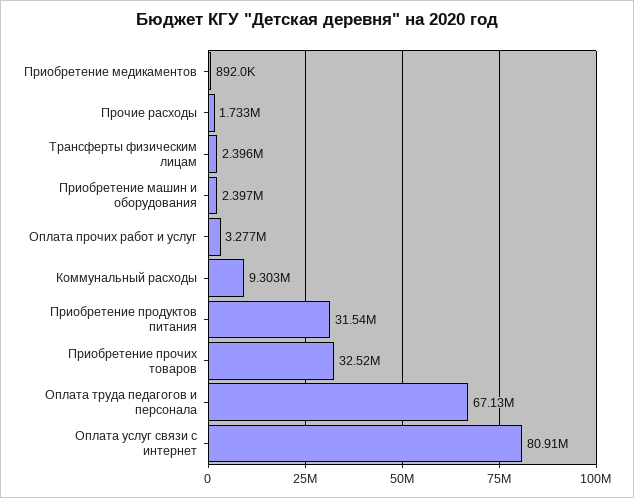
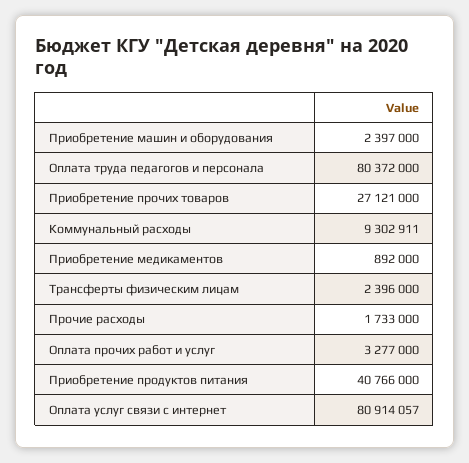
Приобретение продуктов питания: 31540000 -> 40766000
Приобретение прочих товаров: 32520000 -> 27121000
Оплата труда педагогов и персонала: 67130000 -> 80372000

